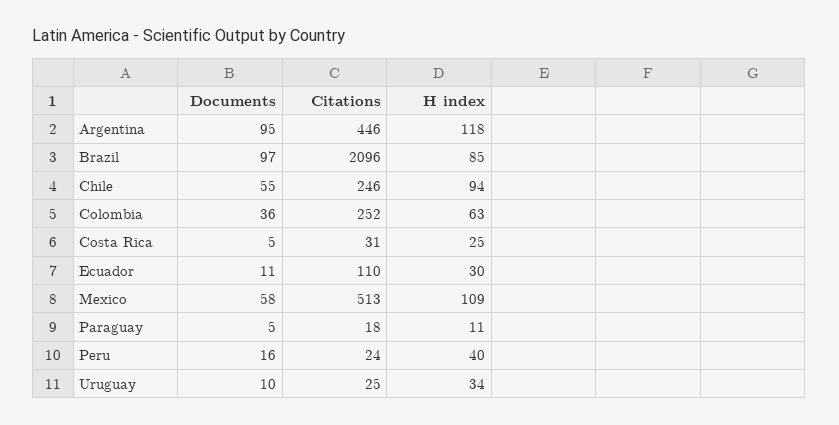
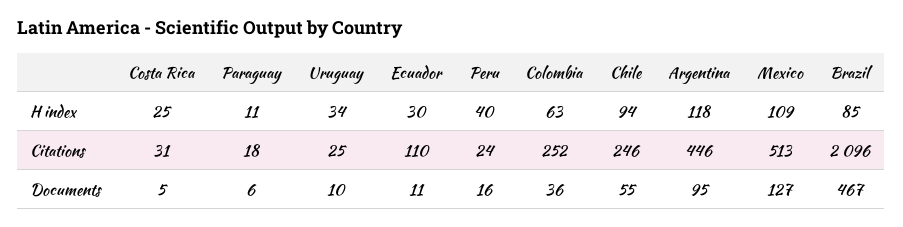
Documents, Brazil: 97 -> 467
Documents, Mexico: 58 -> 127
Documents, Paraguay: 5 -> 6

